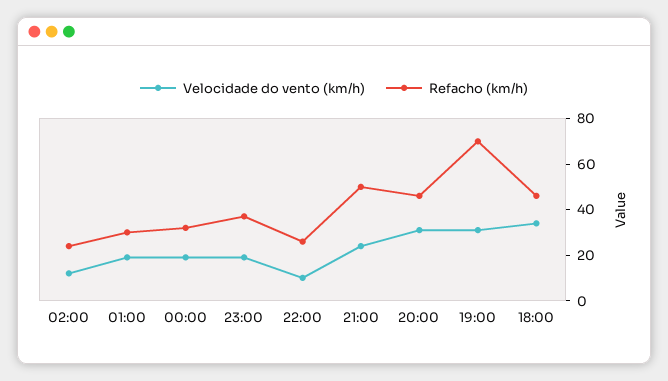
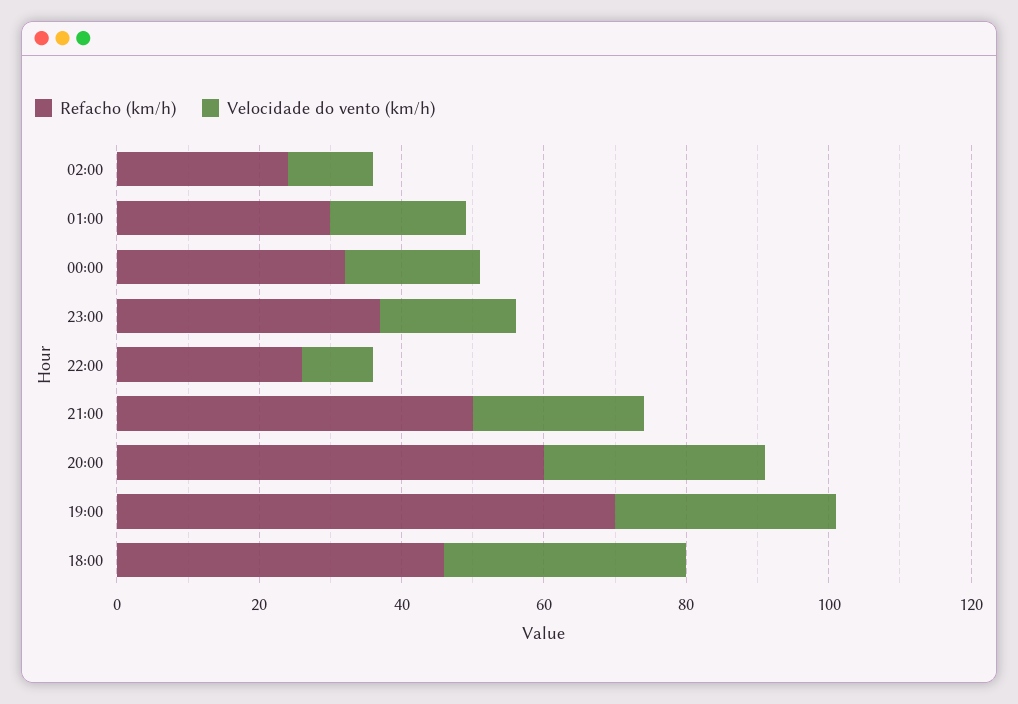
Refacho (km/h), 20:00: 45 -> 60

